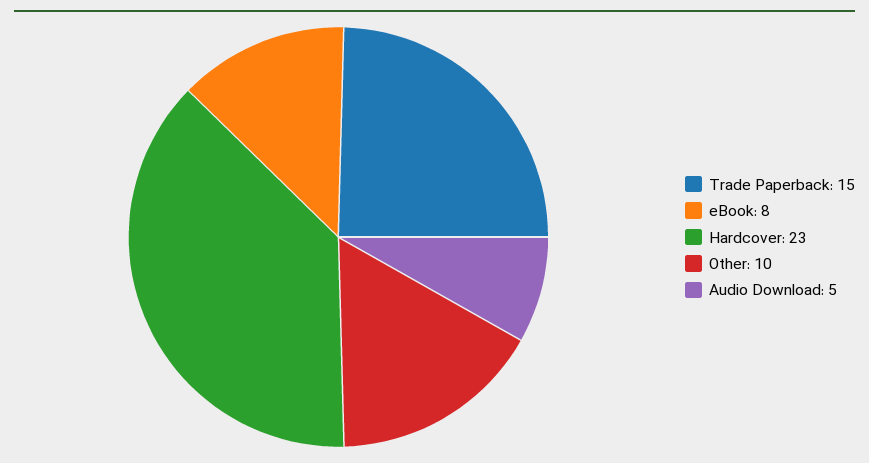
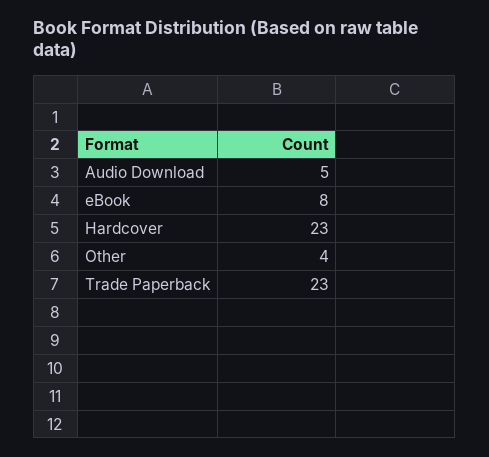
Trade Paperback: 15 -> 23
Other: 10 -> 4

